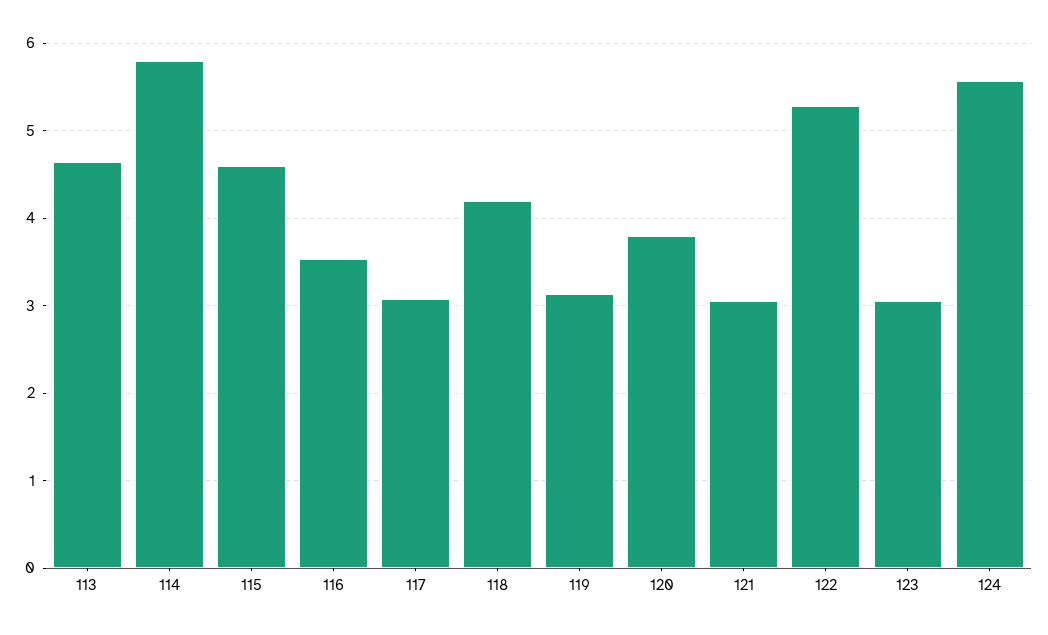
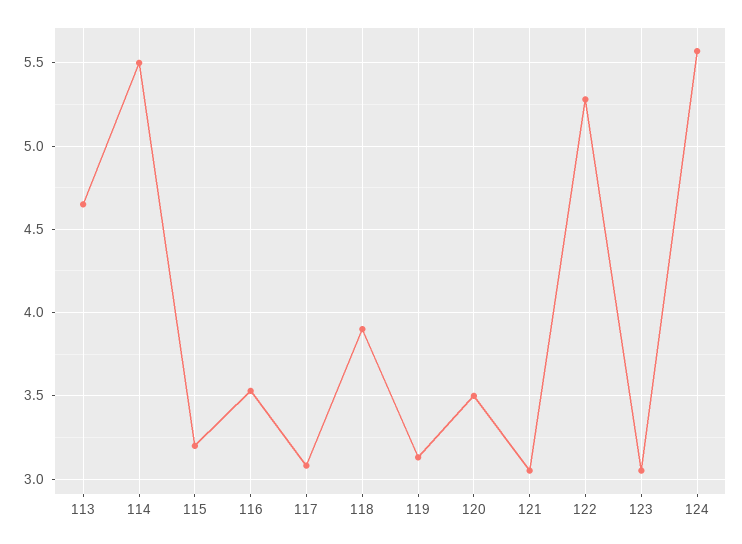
114: 5.8 -> 5.5
115: 4.6 -> 3.2
118: 4.2 -> 3.9
120: 3.8 -> 3.5

